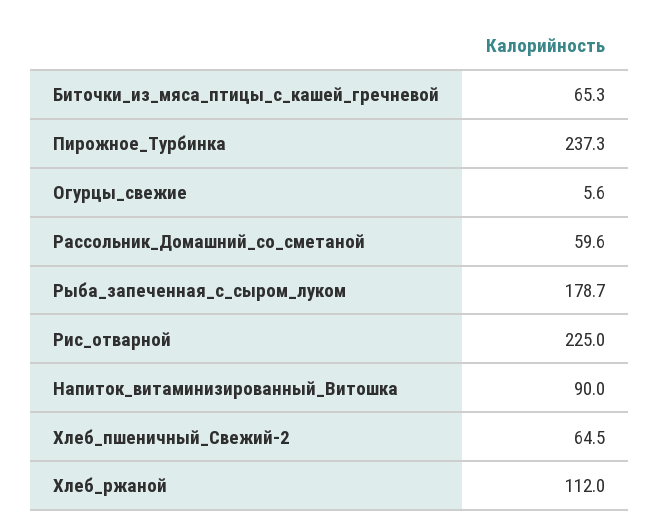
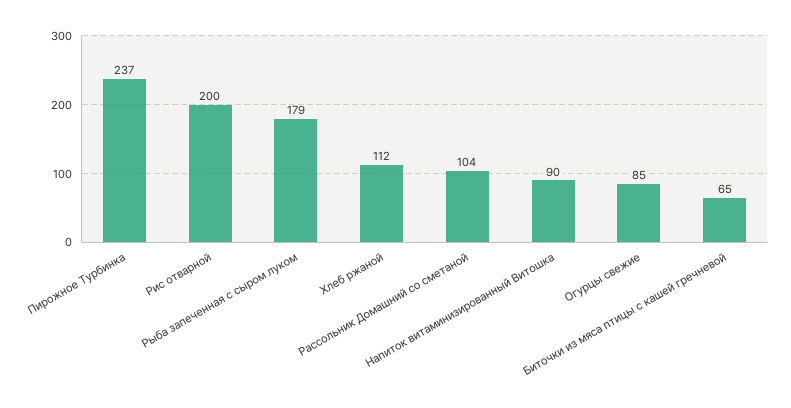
Огурцы_свежие: 5.6 -> 85
Рассольник_Домашний_со_сметаной: 59.6 -> 104
Рис_отварной: 225 -> 200
Хлеб_пшеничный_Свежий-2: 64.5 -> none

